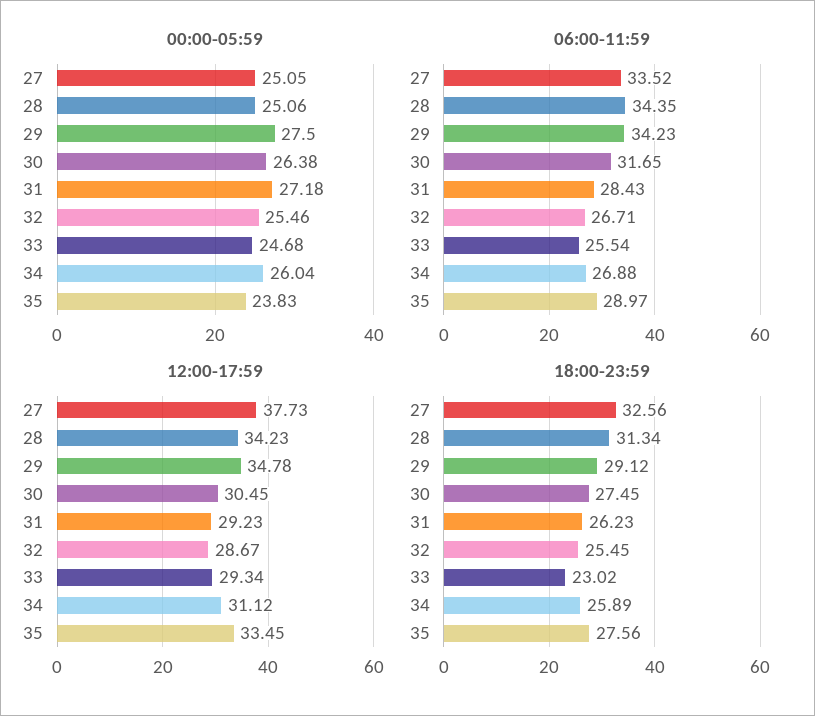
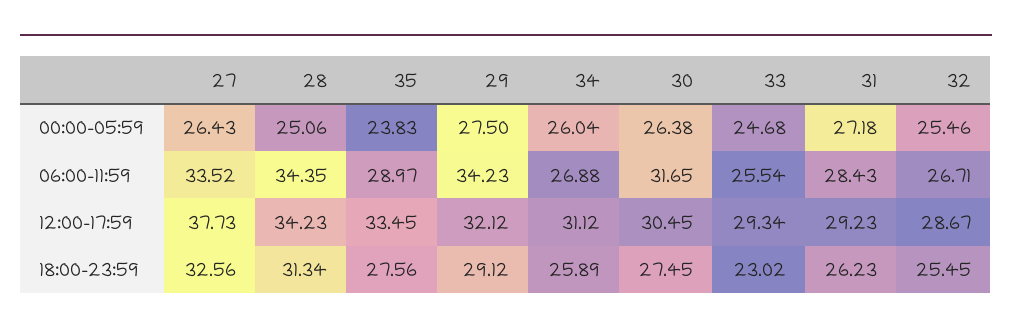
00:00-05:59, 27: 25.05 -> 26.43
12:00-17:59, 29: 34.78 -> 32.12

